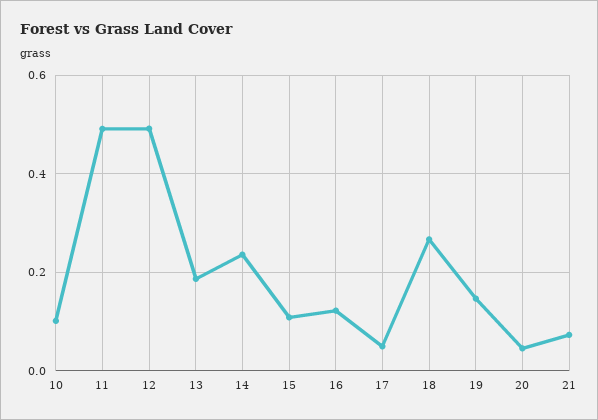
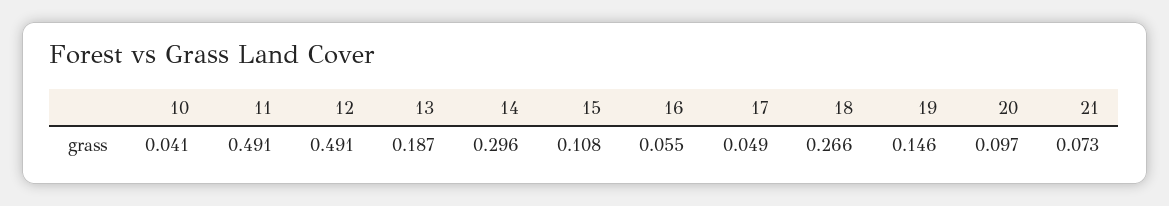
10: 0.1 -> 0.041
14: 0.24 -> 0.296
16: 0.12 -> 0.055
20: 0.04 -> 0.097

